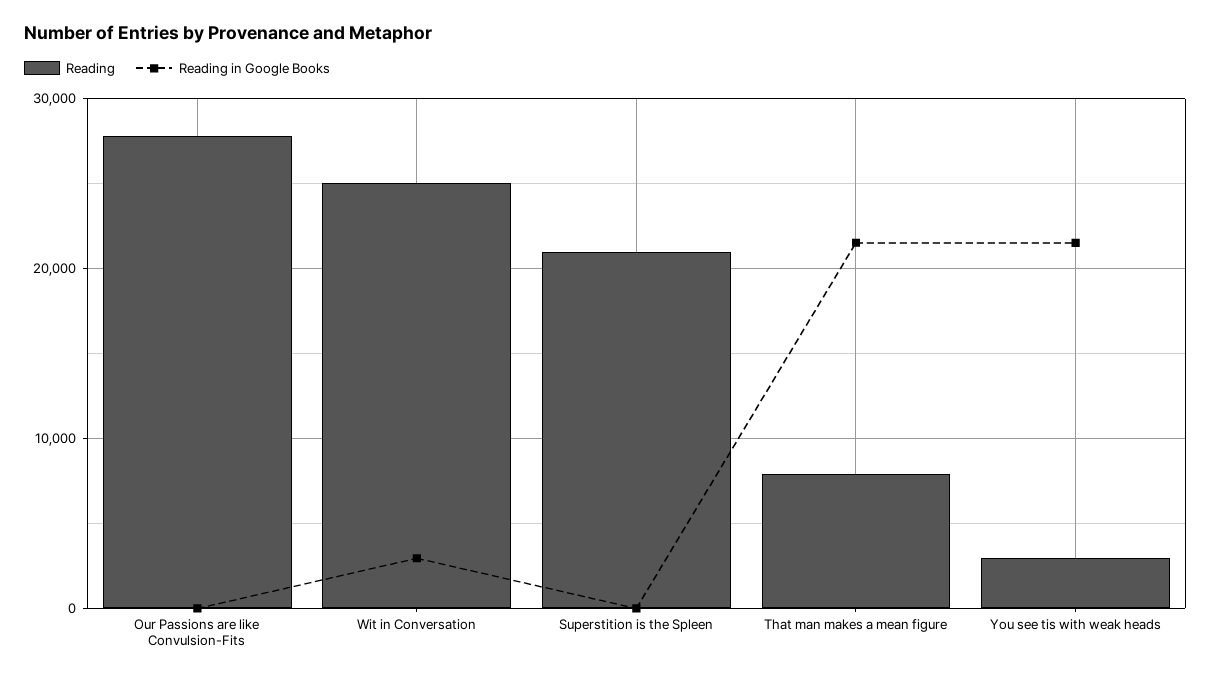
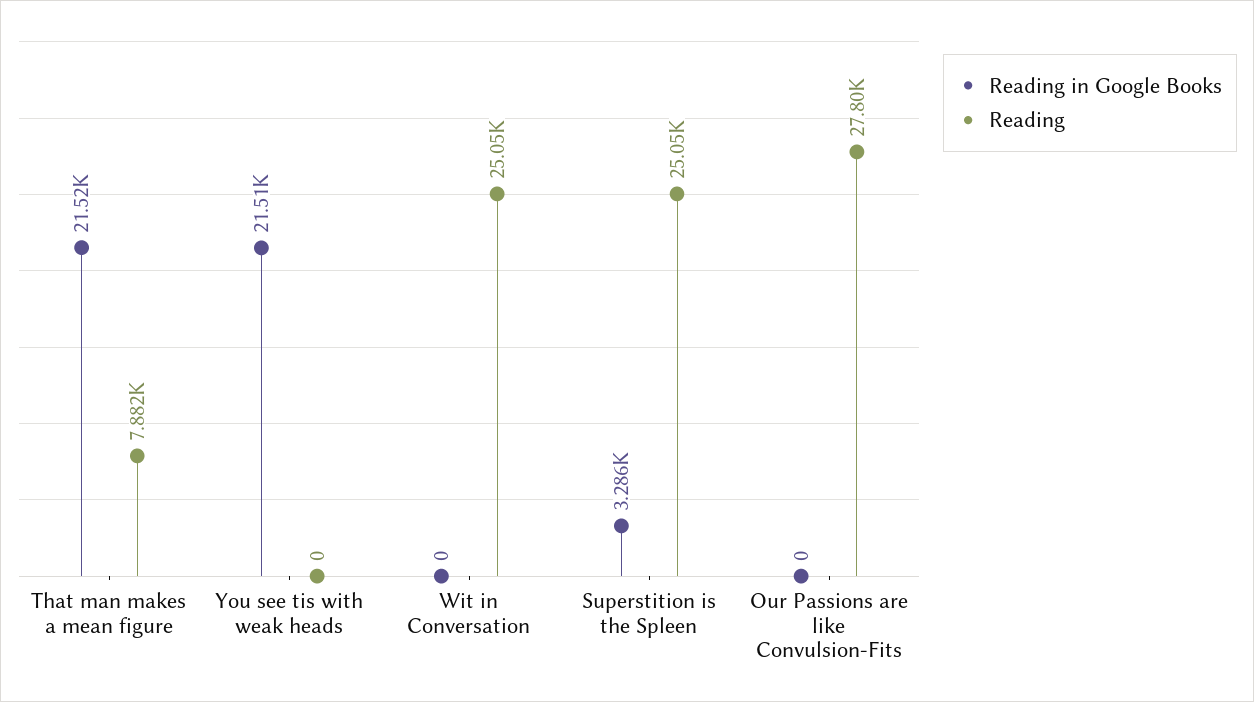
Reading in Google Books, Wit in Conversation: 3000 -> 0
Reading, Superstition is the Spleen: 21000 -> 25050
Reading in Google Books, Superstition is the Spleen: 0 -> 3286
Reading, You see tis with weak heads: 3000 -> 0

